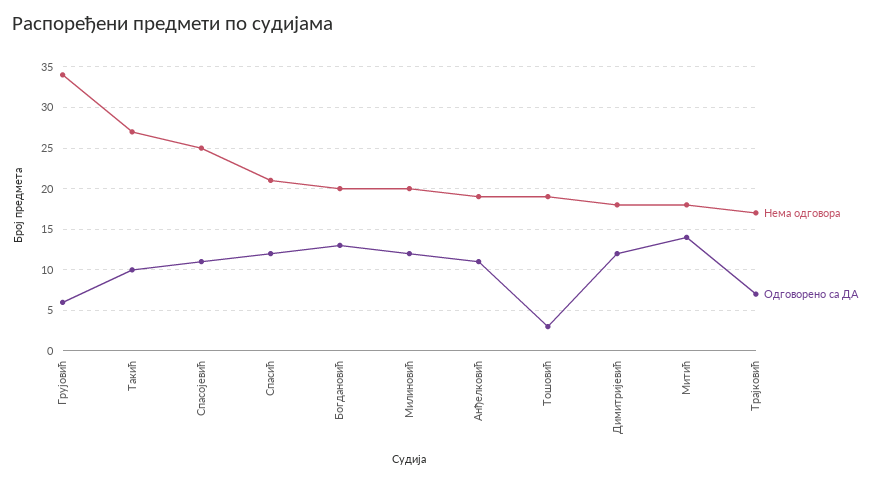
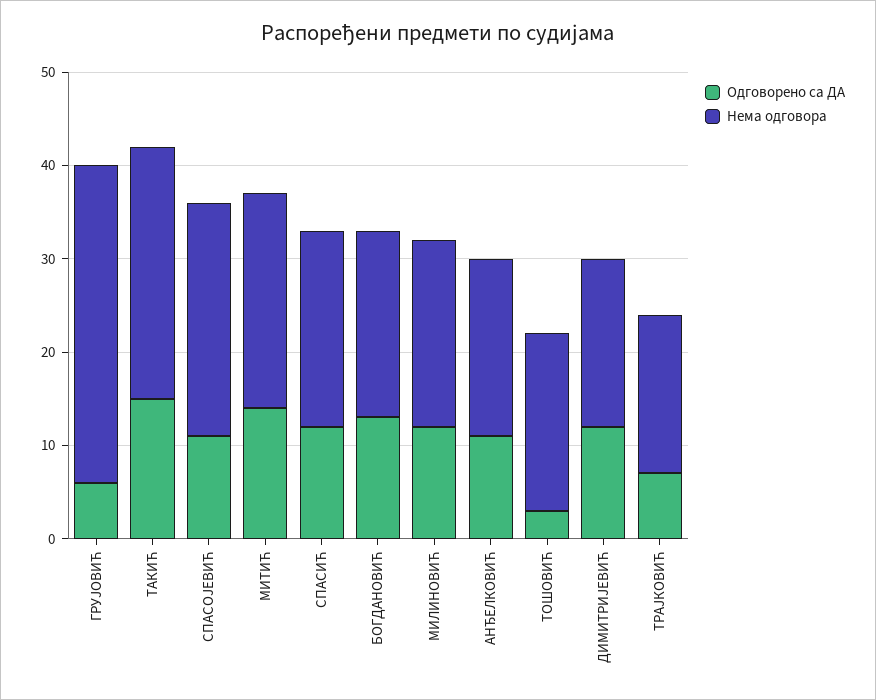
Одговорено са ДА, Такић: 10 -> 15
Нема одговора, Митић: 18 -> 23

